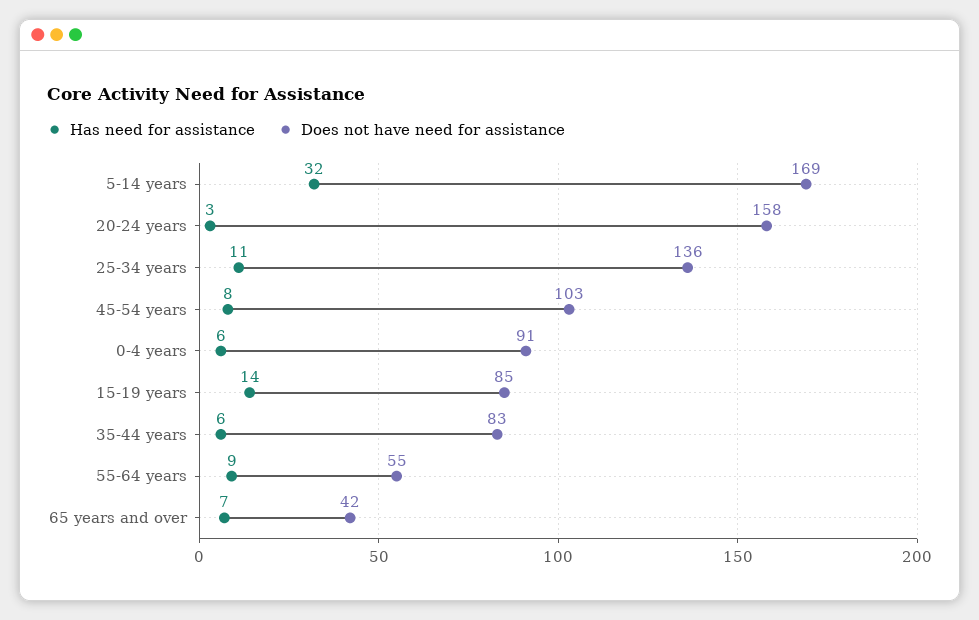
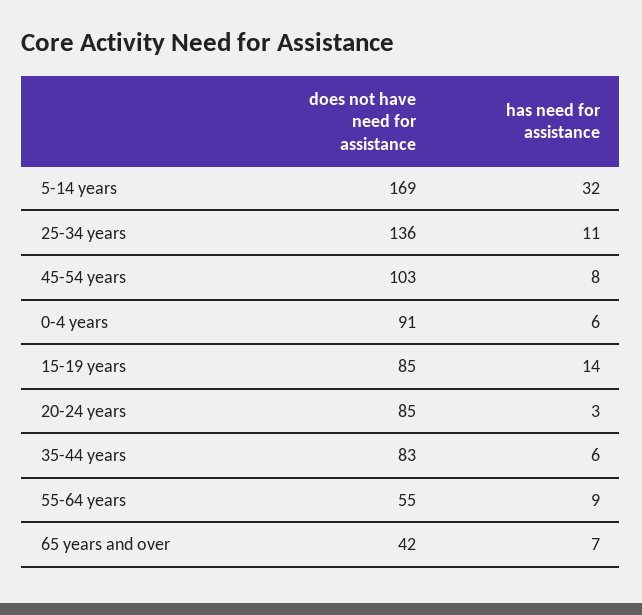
Does not have need for assistance, 20-24 years: 158 -> 85

